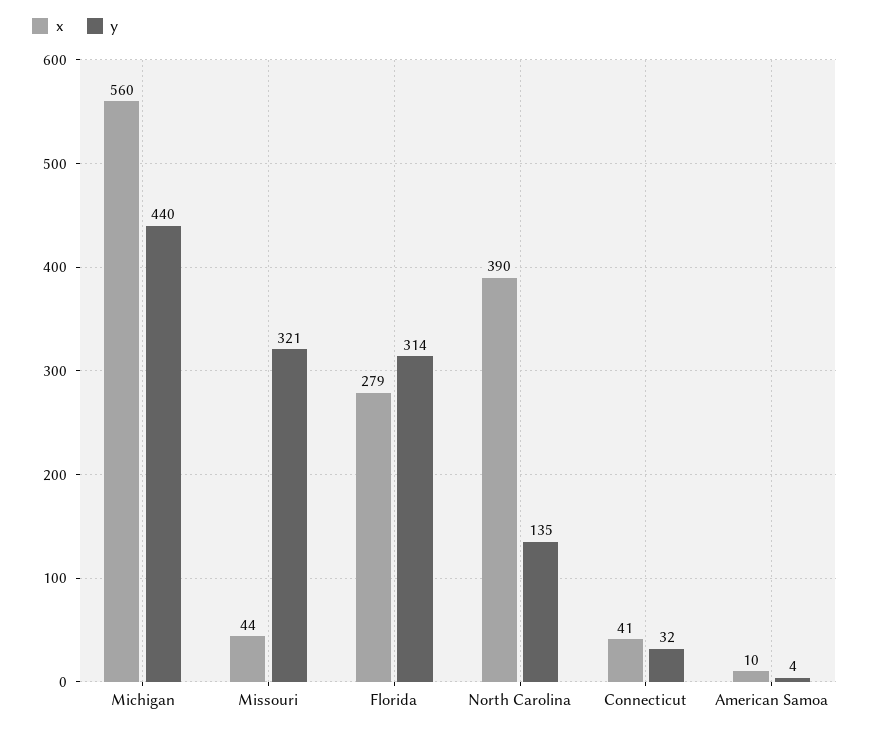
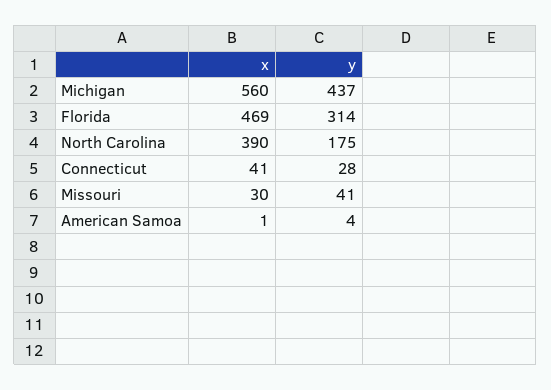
y, Michigan: 440 -> 437
x, Missouri: 44 -> 30
y, Missouri: 321 -> 41
x, Florida: 279 -> 469
y, North Carolina: 135 -> 175
y, Connecticut: 32 -> 28
x, American Samoa: 10 -> 1

